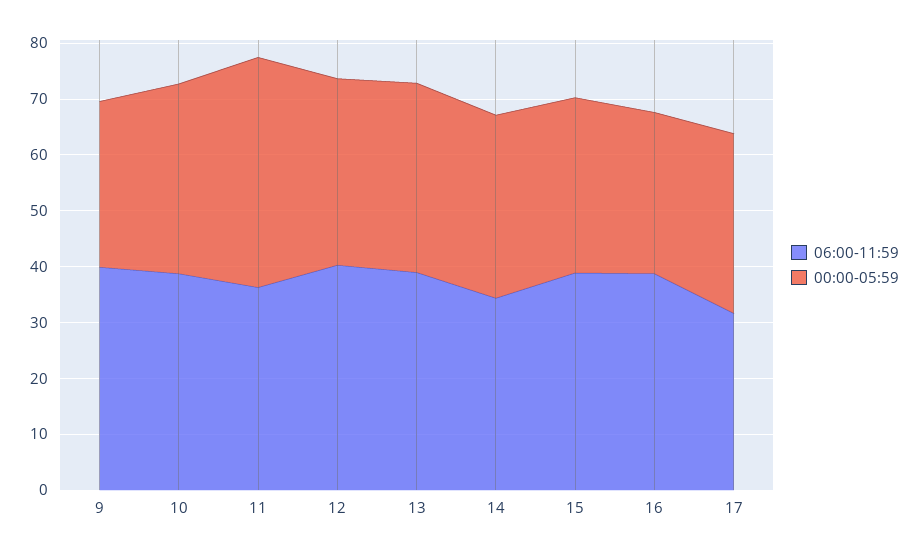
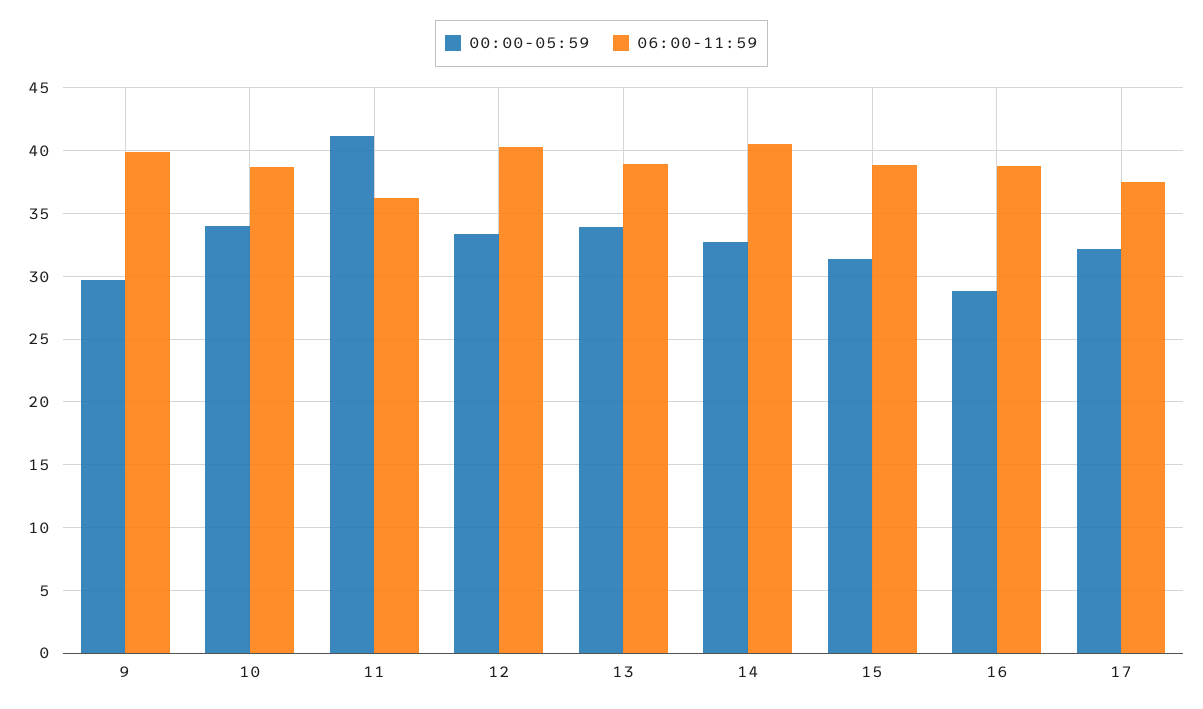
06:00-11:59, 14: 34 -> 40.5
06:00-11:59, 17: 32 -> 37.5

